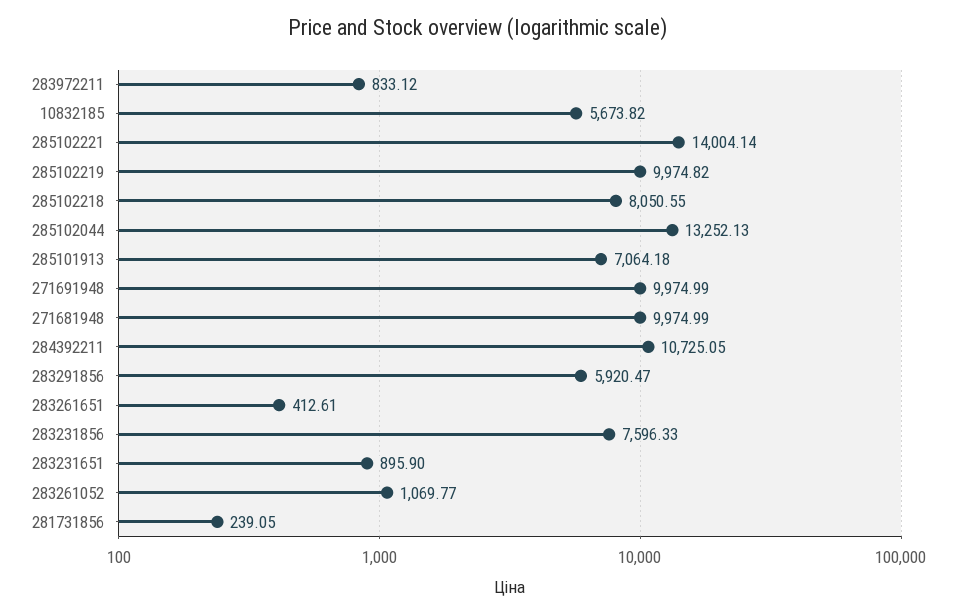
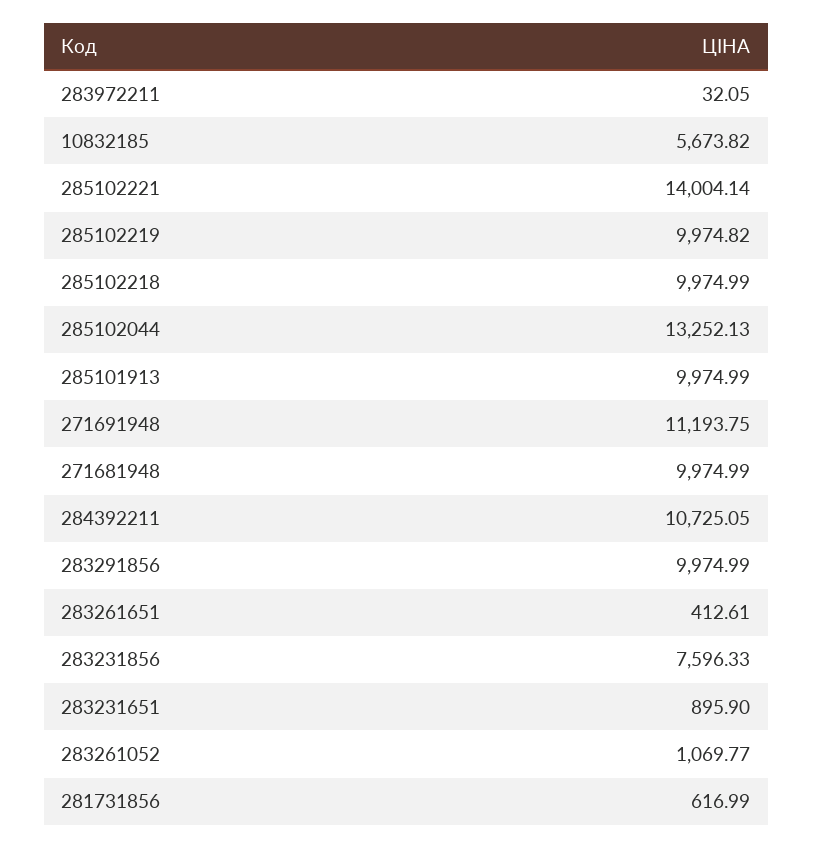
283972211: 833.12 -> 32.05
285102218: 8050.55 -> 9974.99
285101913: 7064.18 -> 9974.99
271691948: 9974.99 -> 11193.75
283291856: 5920.47 -> 9974.99
281731856: 239.05 -> 616.99

